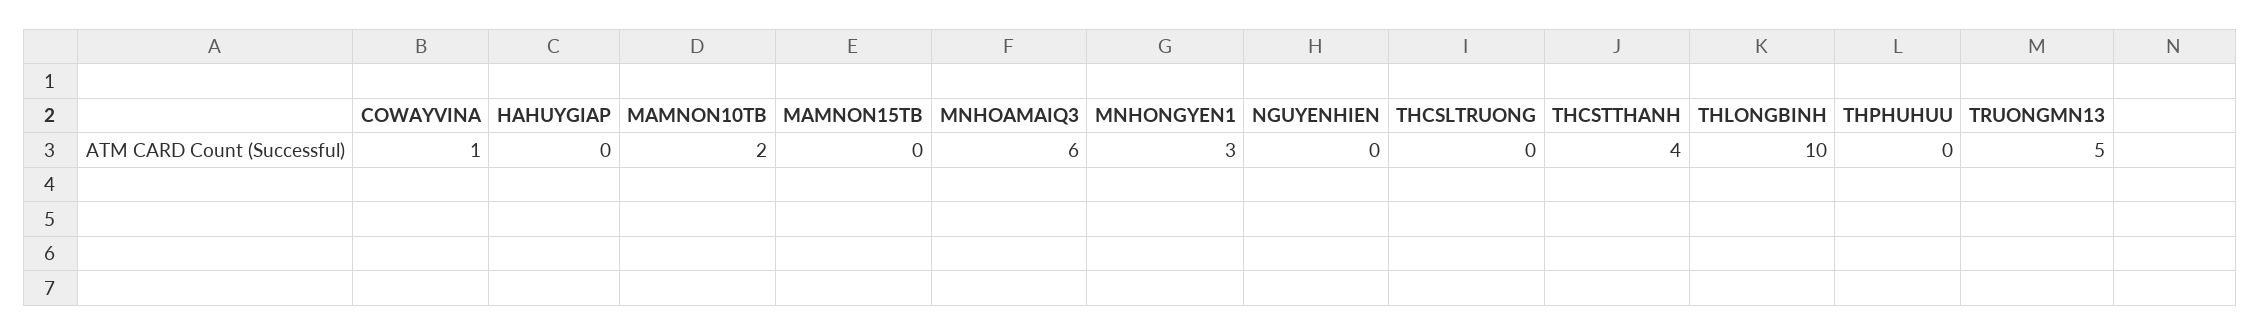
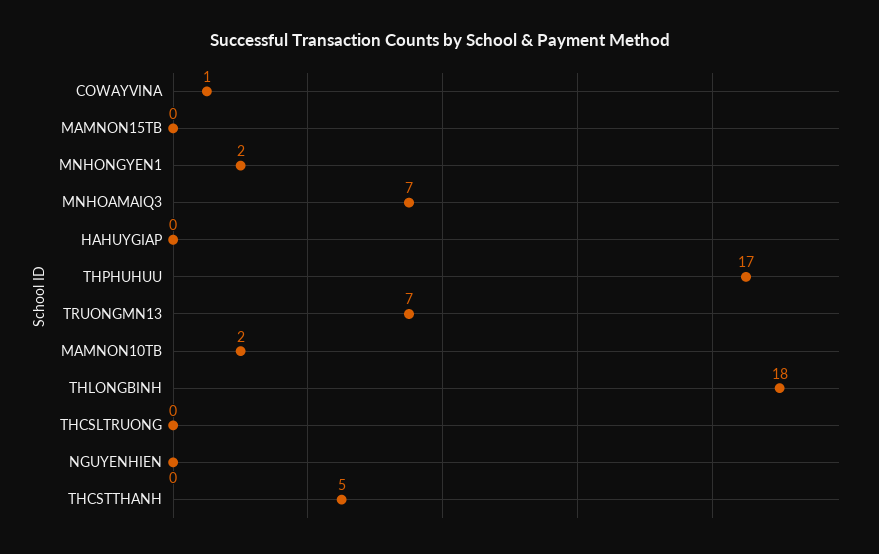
MNHOAMAIQ3: 6 -> 7
MNHONGYEN1: 3 -> 2
THCSTTHANH: 4 -> 5
THLONGBINH: 10 -> 18
THPHUHUU: 0 -> 17
TRUONGMN13: 5 -> 7

